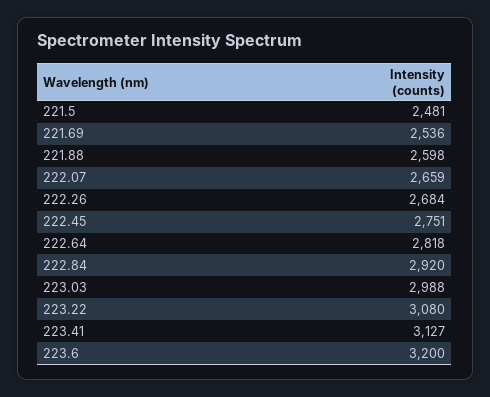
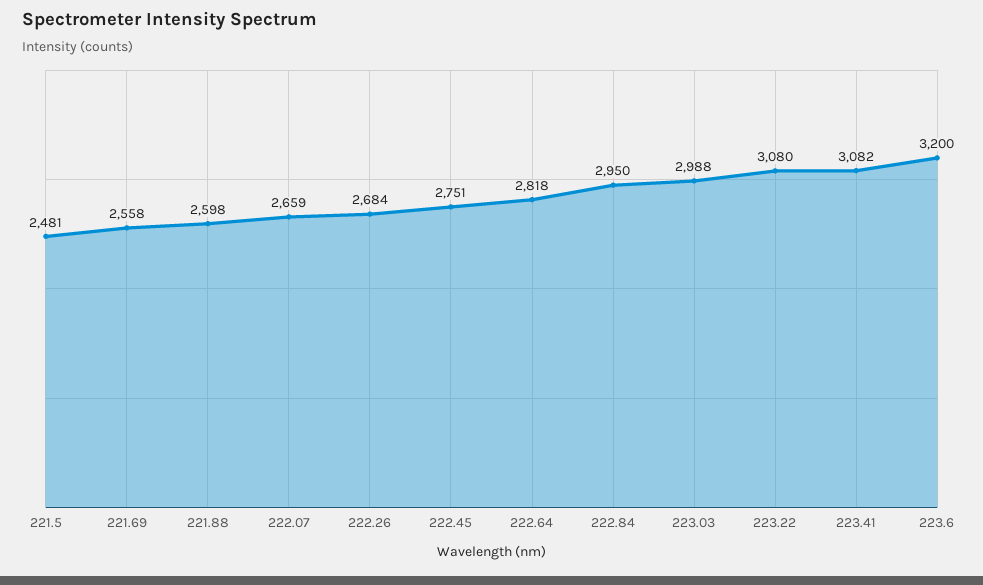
221.69: 2536 -> 2558
222.84: 2920 -> 2950
223.41: 3127 -> 3082

